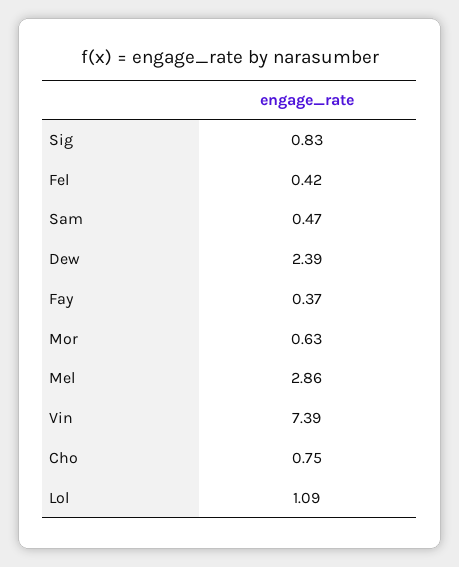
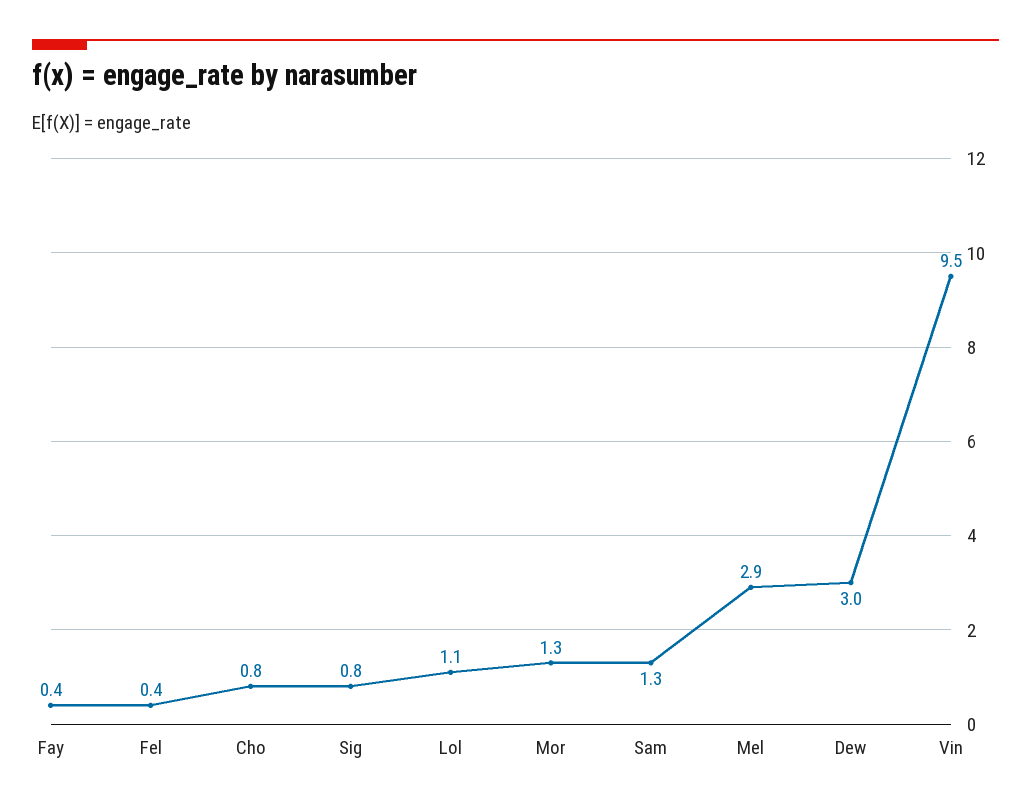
Sam: 0.47 -> 1.3
Dew: 2.39 -> 3
Mor: 0.63 -> 1.3
Vin: 7.39 -> 9.5

